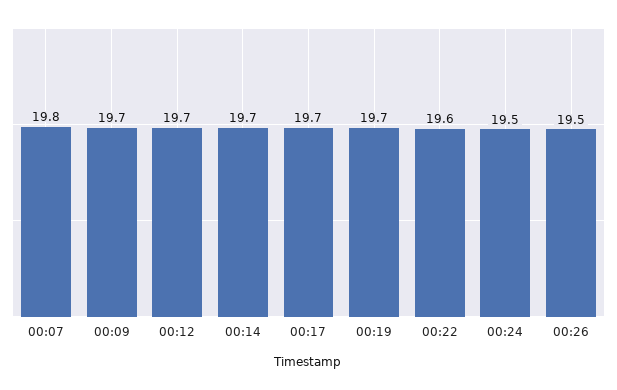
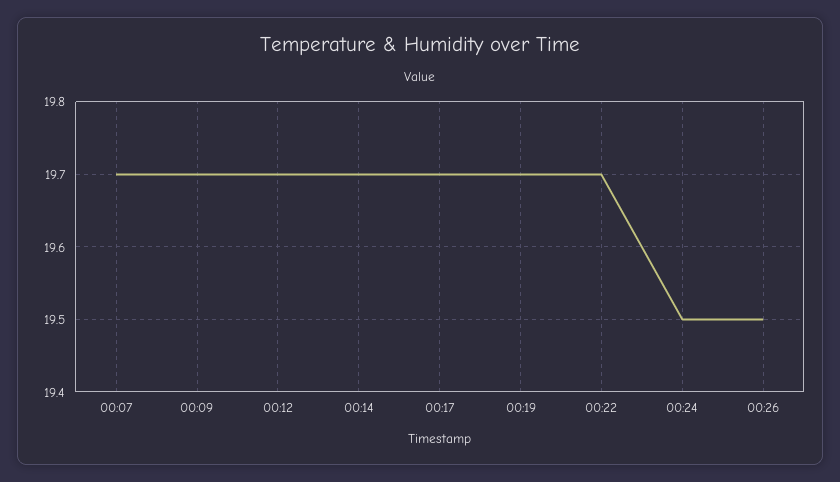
00:07: 19.8 -> 19.7
00:22: 19.6 -> 19.7

